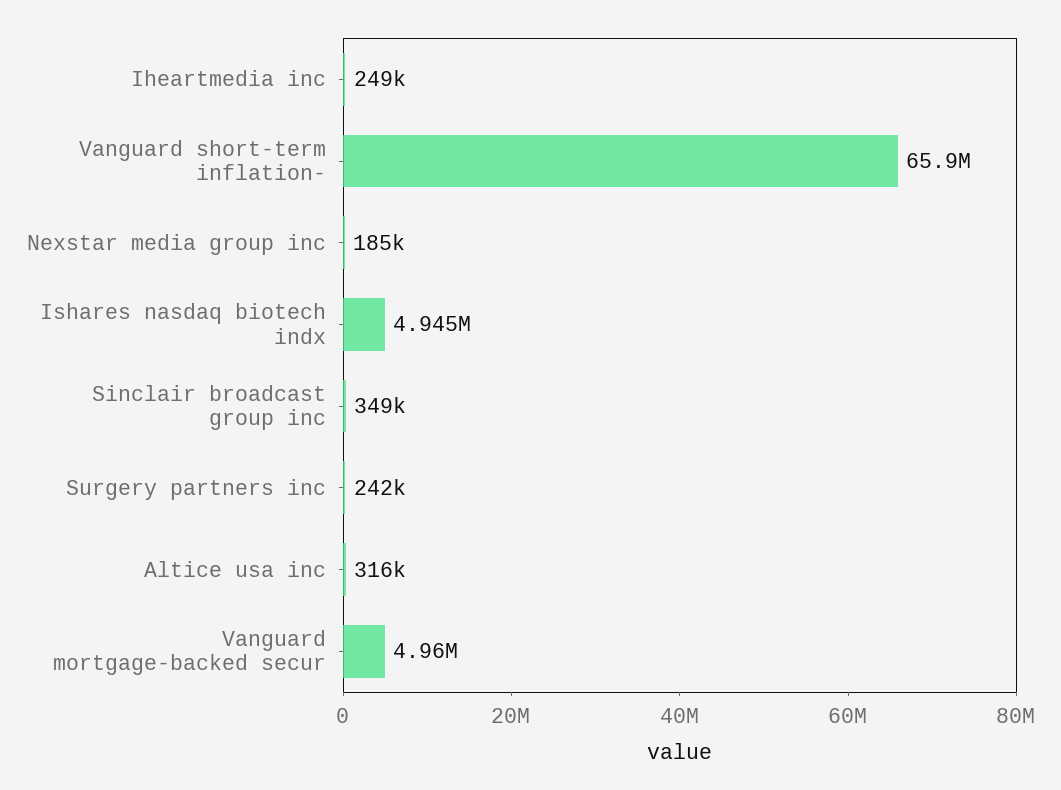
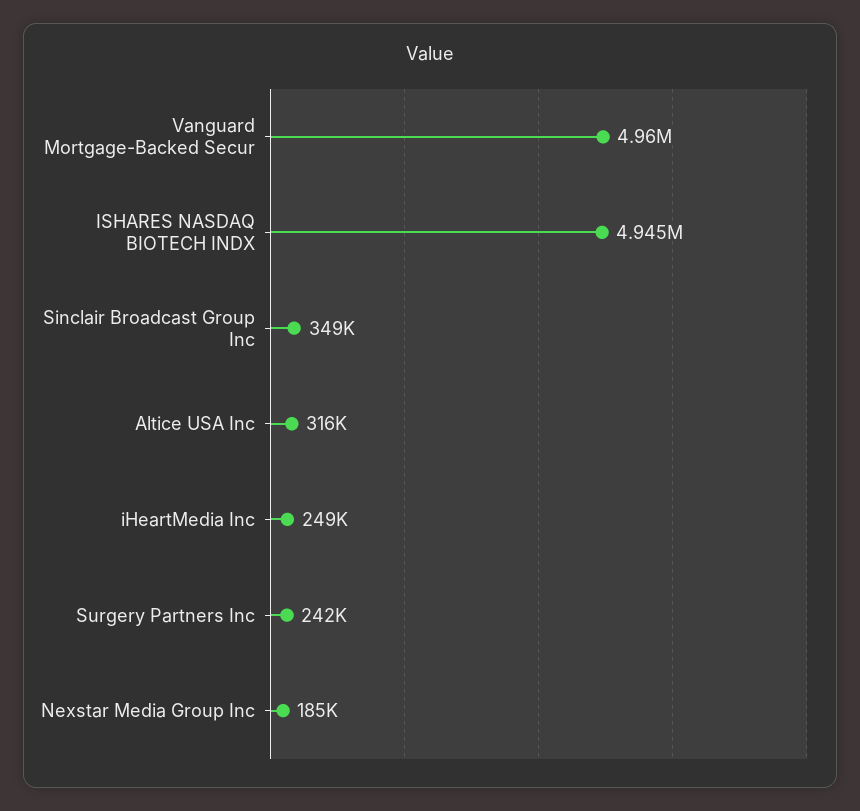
Vanguard short-term inflation-: 65900000 -> none

